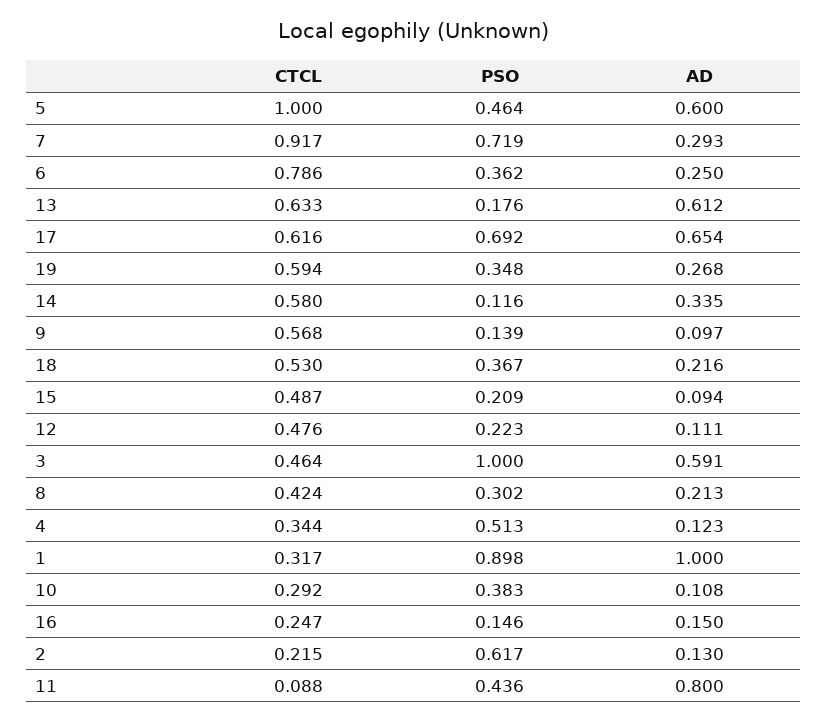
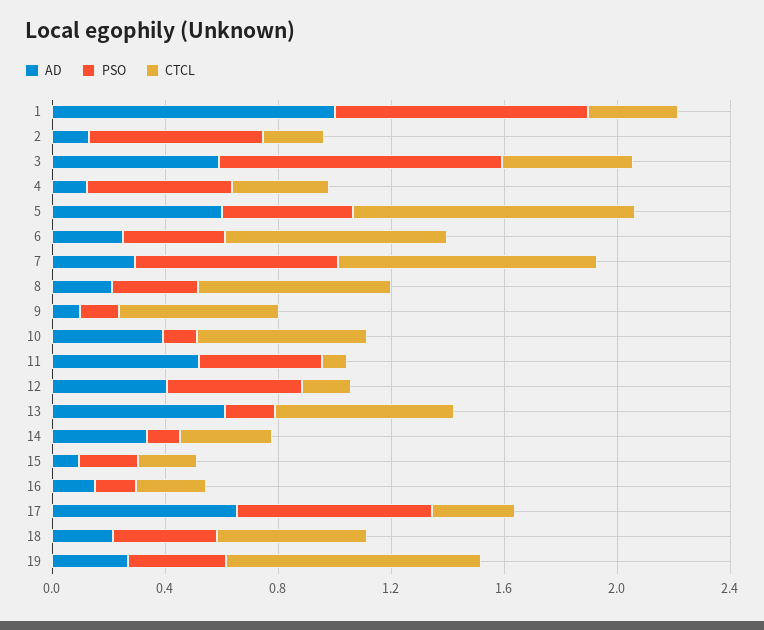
CTCL, 17: 0.616 -> 0.3
CTCL, 19: 0.594 -> 0.9
CTCL, 14: 0.58 -> 0.3
CTCL, 15: 0.487 -> 0.2
CTCL, 12: 0.476 -> 0.2
PSO, 12: 0.223 -> 0.5
AD, 12: 0.111 -> 0.4
CTCL, 8: 0.424 -> 0.7
CTCL, 10: 0.292 -> 0.6
PSO, 10: 0.383 -> 0.1
AD, 10: 0.108 -> 0.4
AD, 11: 0.8 -> 0.5

